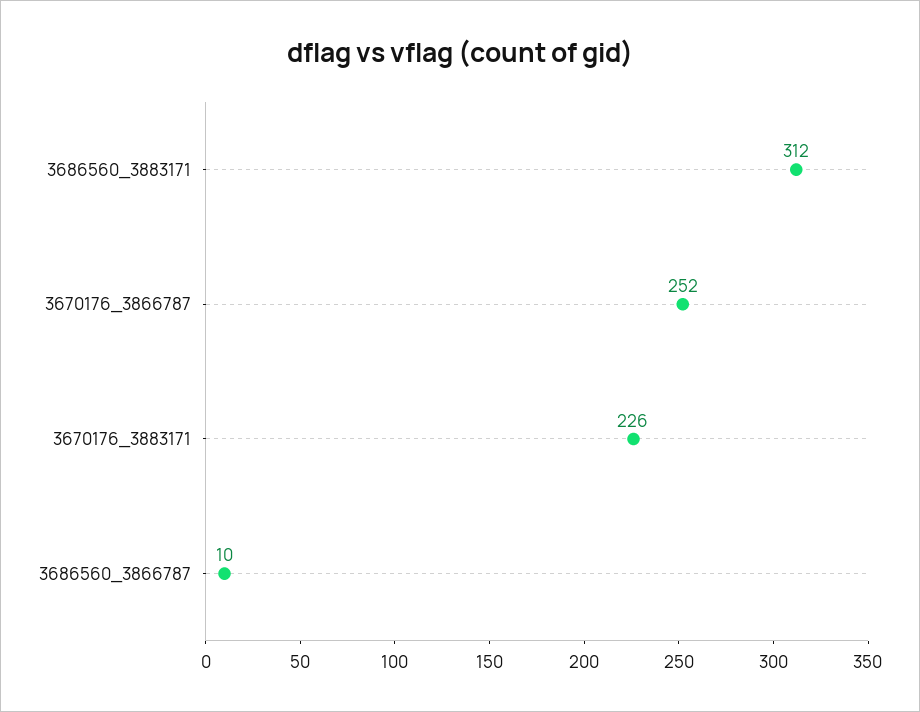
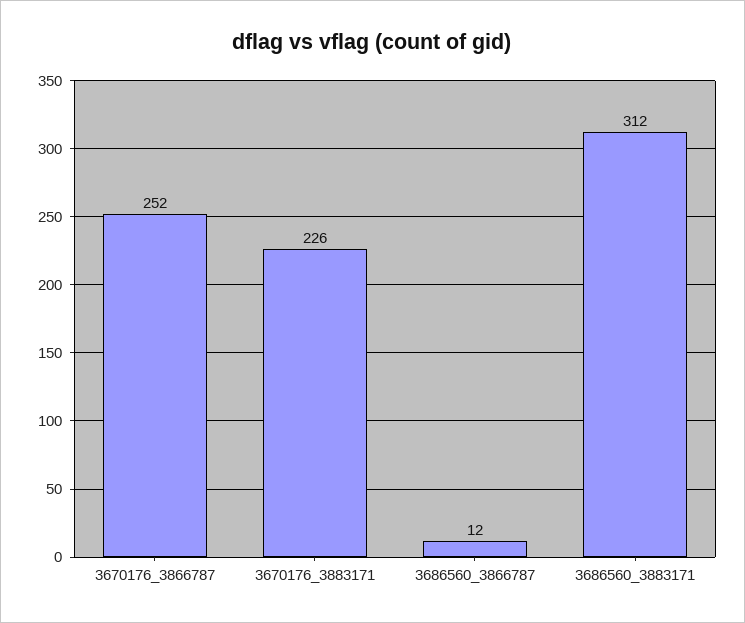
3686560_3866787: 10 -> 12

